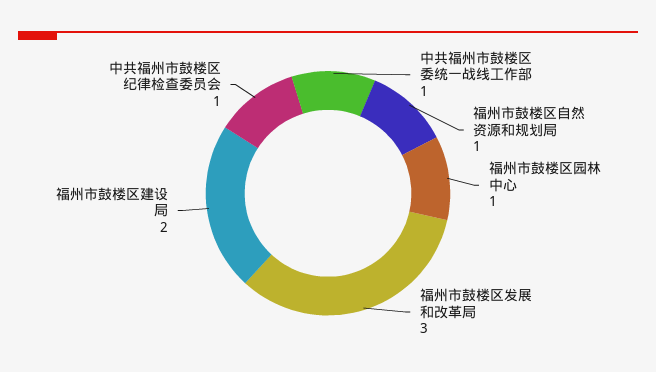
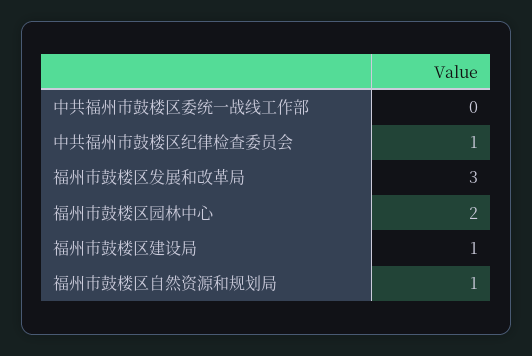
中共福州市鼓楼区委统一战线工作部: 1 -> 0
福州市鼓楼区园林中心: 1 -> 2
福州市鼓楼区建设局: 2 -> 1

